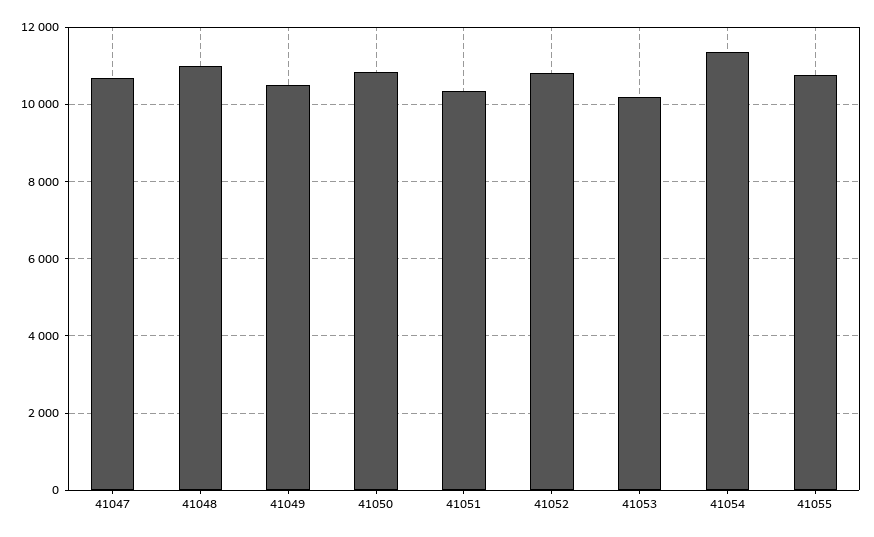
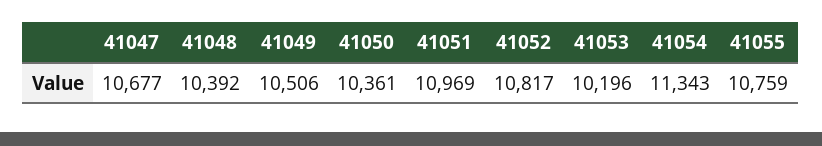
41048: 11000 -> 10392
41050: 10800 -> 10361
41051: 10400 -> 10969

